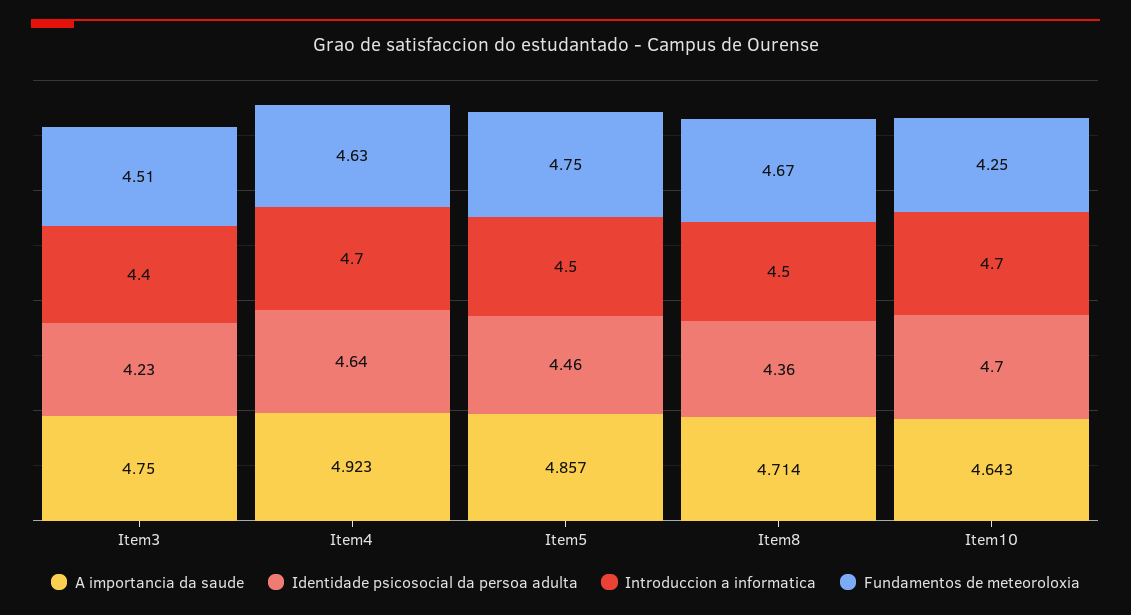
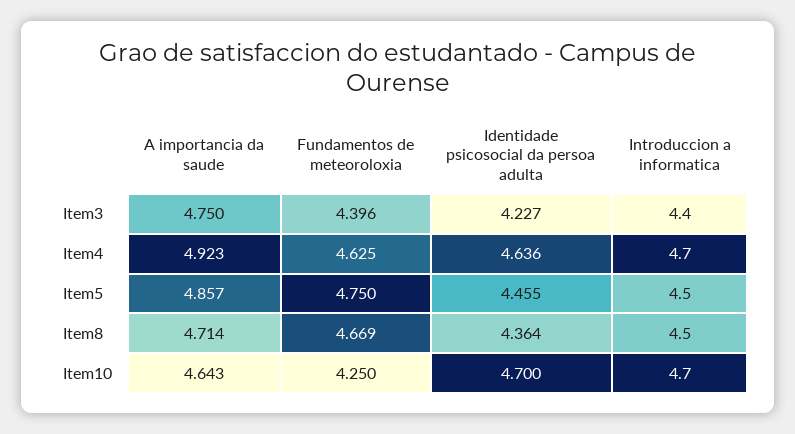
Fundamentos de meteoroloxia, Item3: 4.51 -> 4.396

